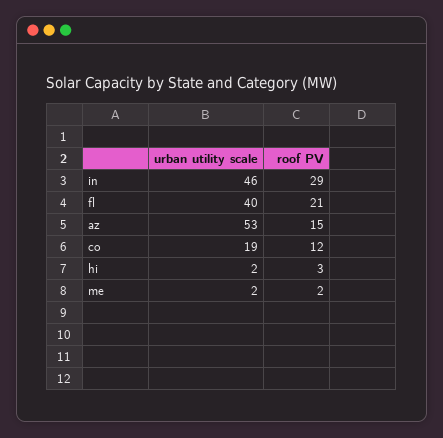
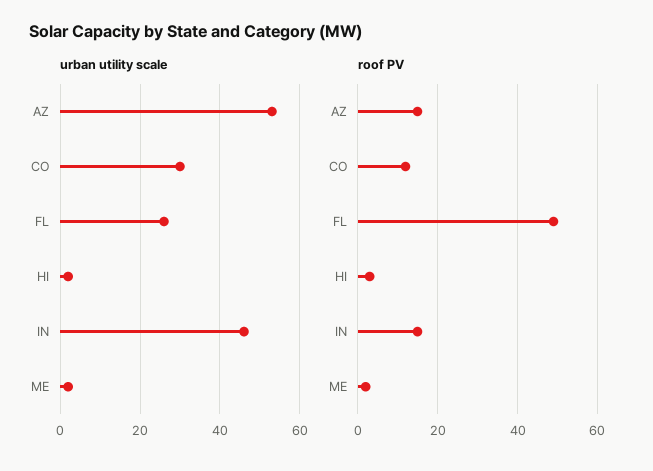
roof PV, in: 29 -> 15
urban utility scale, fl: 40 -> 25
roof PV, fl: 21 -> 50
urban utility scale, co: 19 -> 30

